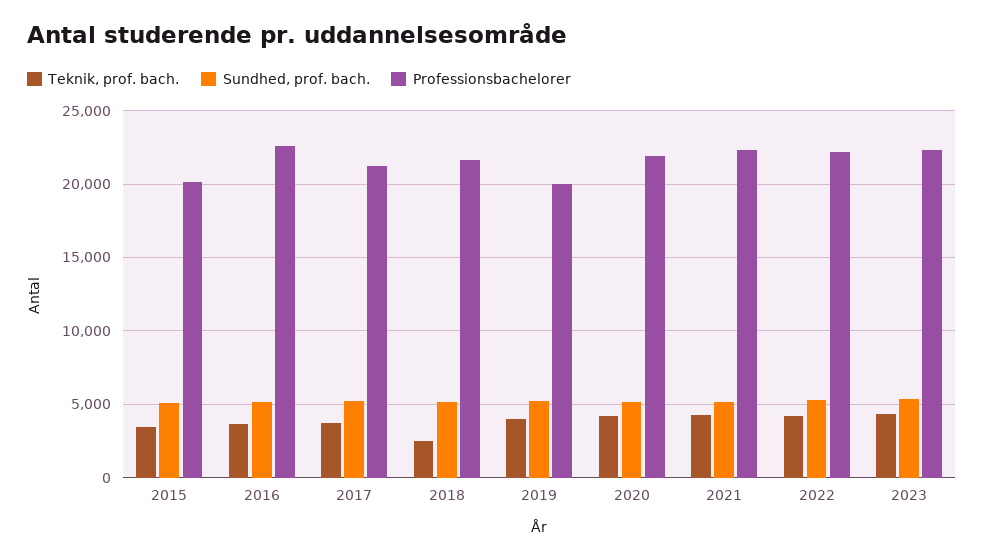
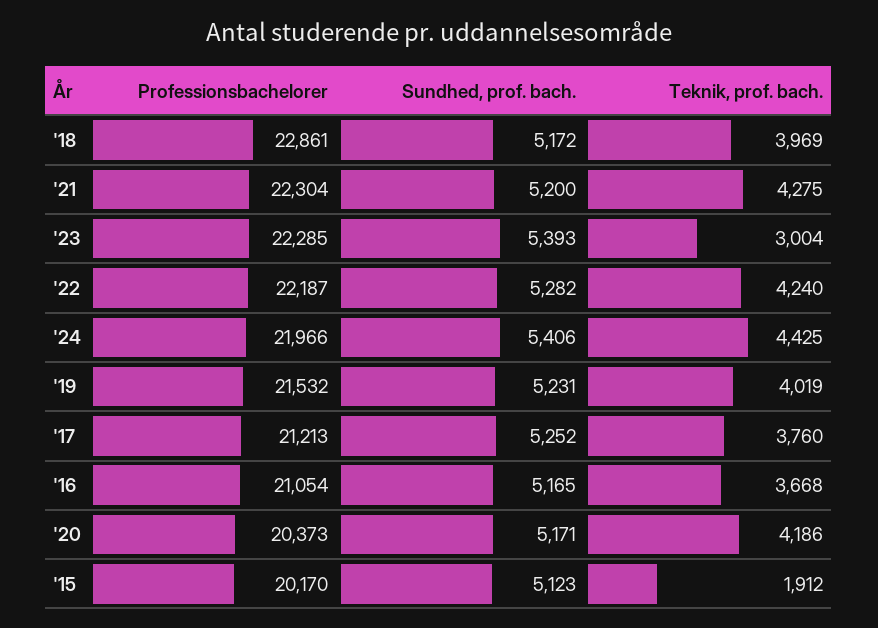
Teknik, prof. bach., 2015: 3500 -> 1912
Professionsbachelorer, 2016: 22500 -> 21054
Teknik, prof. bach., 2018: 2500 -> 3969
Professionsbachelorer, 2018: 21500 -> 22861
Professionsbachelorer, 2019: 20000 -> 21532
Professionsbachelorer, 2020: 22000 -> 20373
Teknik, prof. bach., 2023: 4500 -> 3004
Professionsbachelorer, '24: none -> 21966
Sundhed, prof. bach., '24: none -> 5406
Teknik, prof. bach., '24: none -> 4425

